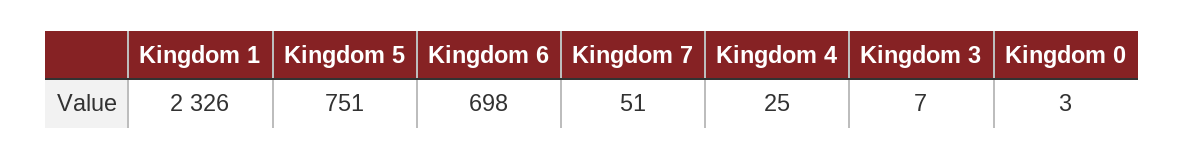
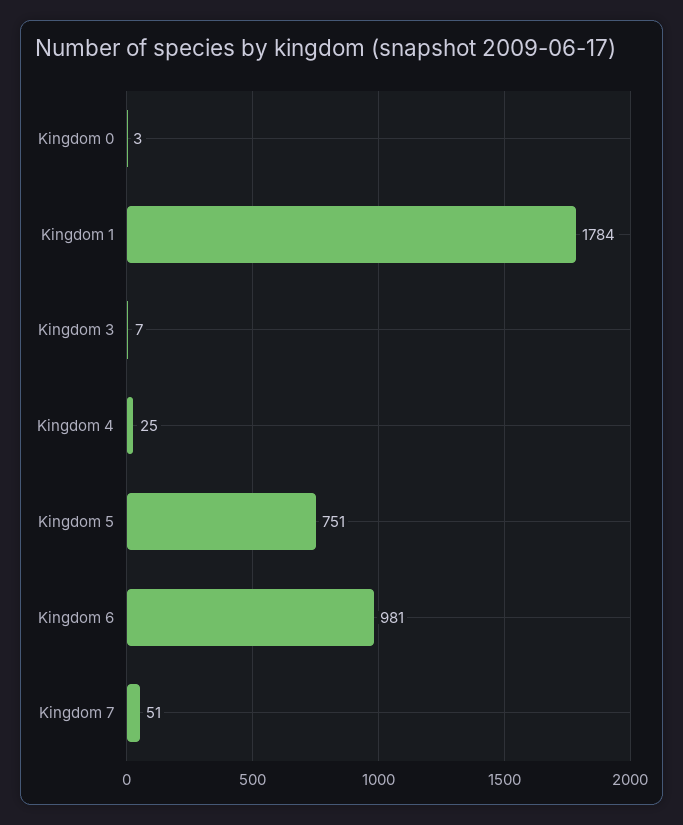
Kingdom 1: 2326 -> 1784
Kingdom 6: 698 -> 981

